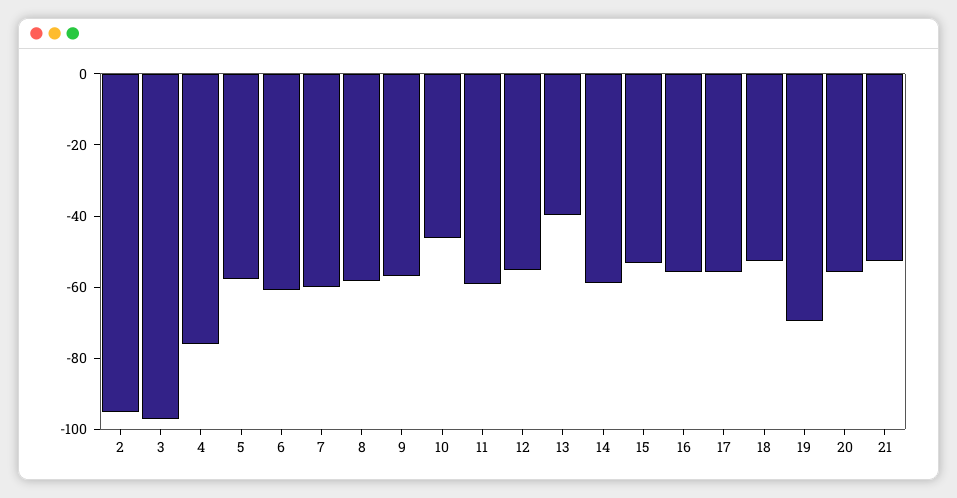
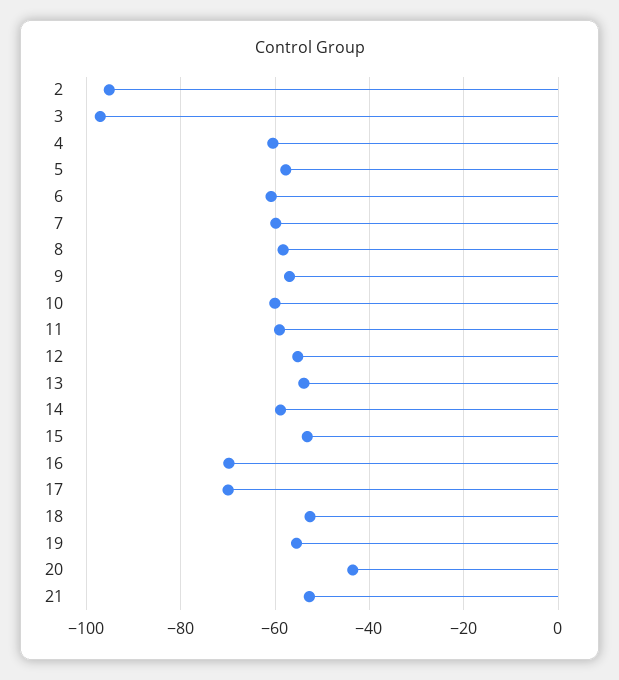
4: -75 -> -60
10: -45 -> -60
13: -40 -> -54
16: -55 -> -70
17: -55 -> -70
19: -70 -> -56
20: -55 -> -44

